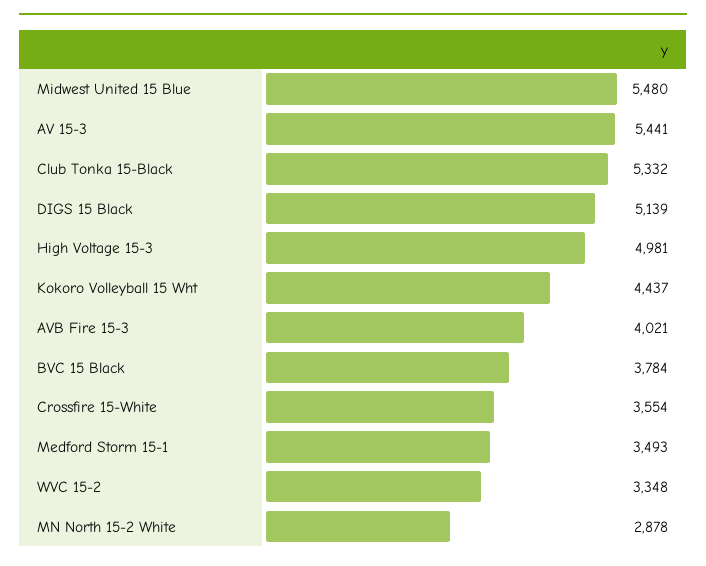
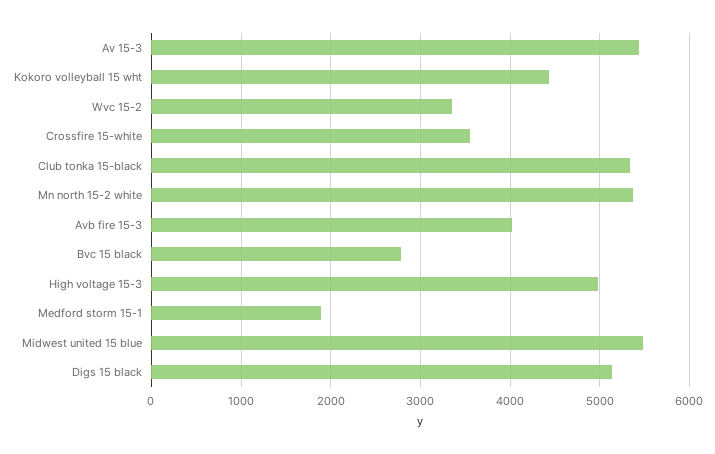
BVC 15 Black: 3784 -> 2800
Medford Storm 15-1: 3493 -> 1900
MN North 15-2 White: 2878 -> 5400

